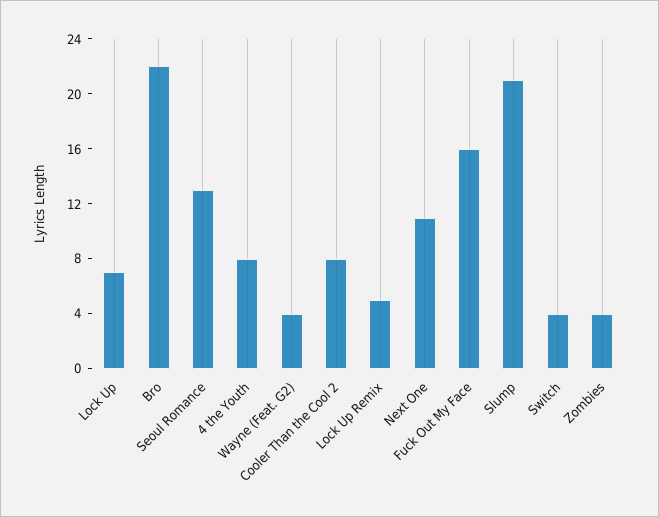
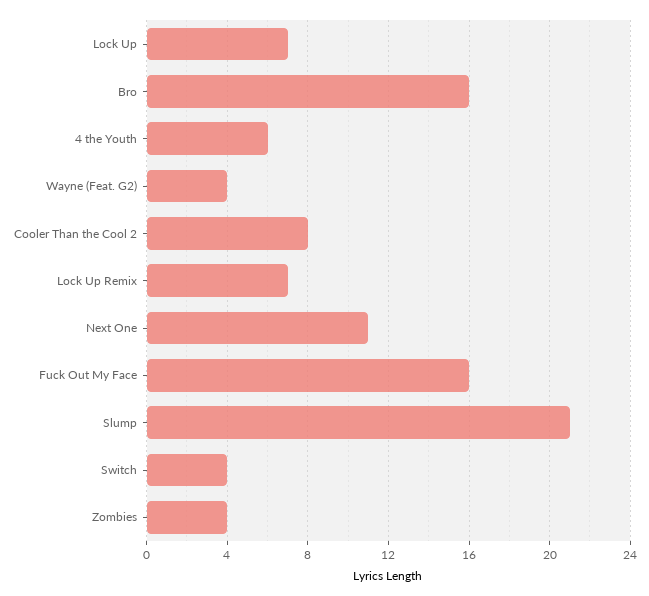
Bro: 22 -> 16
Seoul Romance: 13 -> none
4 the Youth: 8 -> 6
Lock Up Remix: 5 -> 7

